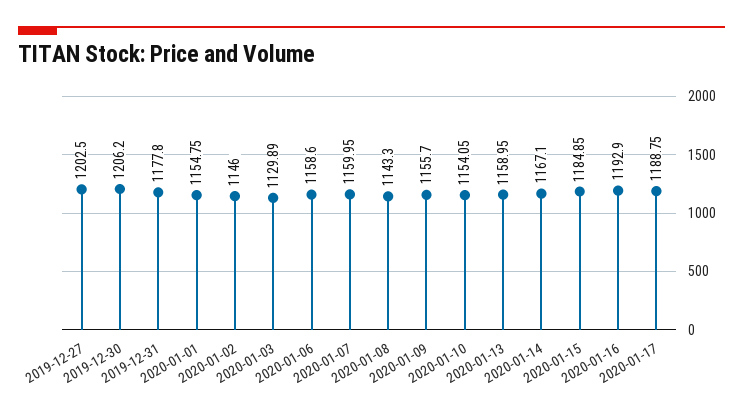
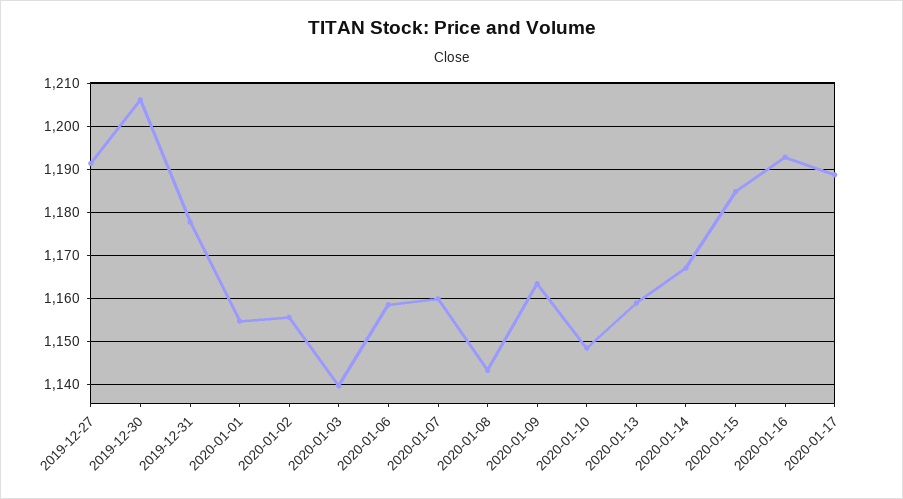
2019-12-27: 1202.5 -> 1192
2020-01-02: 1146 -> 1156
2020-01-03: 1129.89 -> 1140
2020-01-09: 1155.7 -> 1164
2020-01-10: 1154.05 -> 1148

